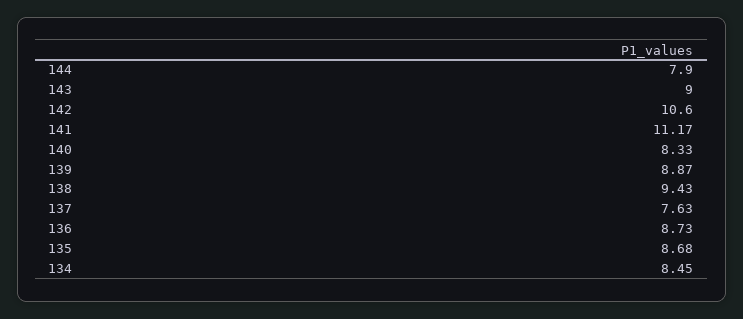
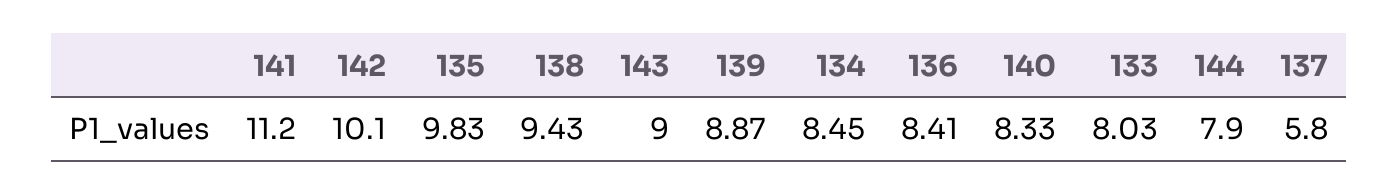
142: 10.6 -> 10.1
141: 11.17 -> 11.2
137: 7.63 -> 5.8
136: 8.73 -> 8.41
135: 8.68 -> 9.83
133: none -> 8.03

